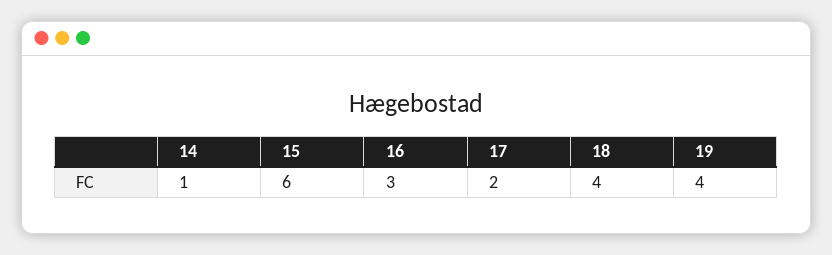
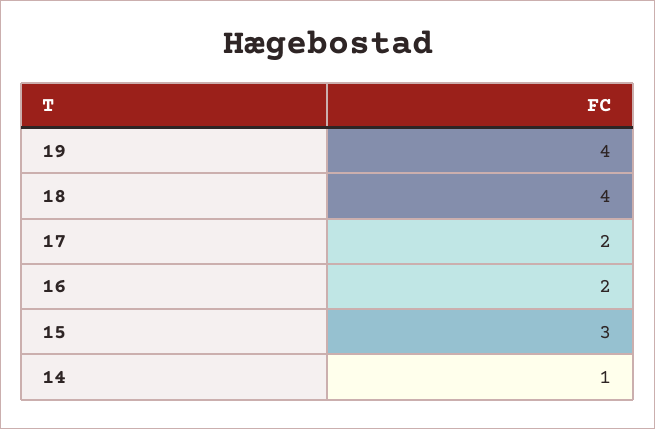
15: 6 -> 3
16: 3 -> 2

